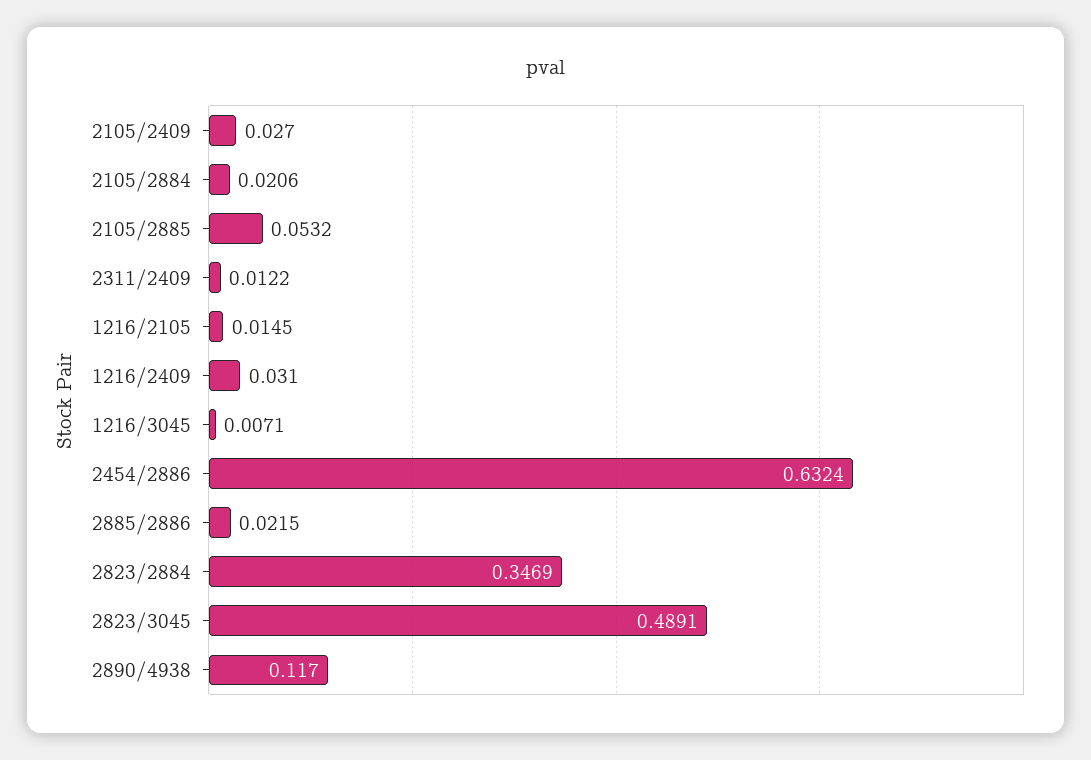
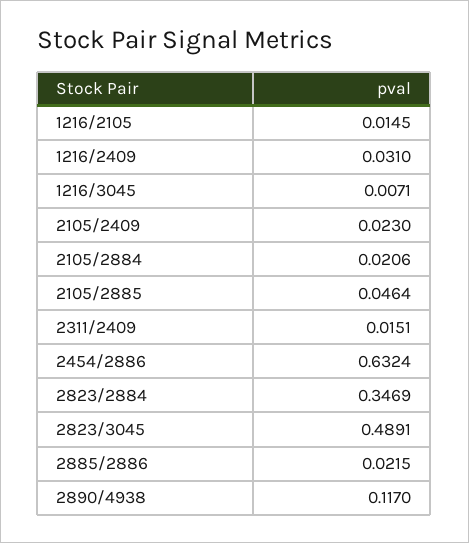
2105/2409: 0.027 -> 0.023
2105/2885: 0.0532 -> 0.0464
2311/2409: 0.0122 -> 0.0151

